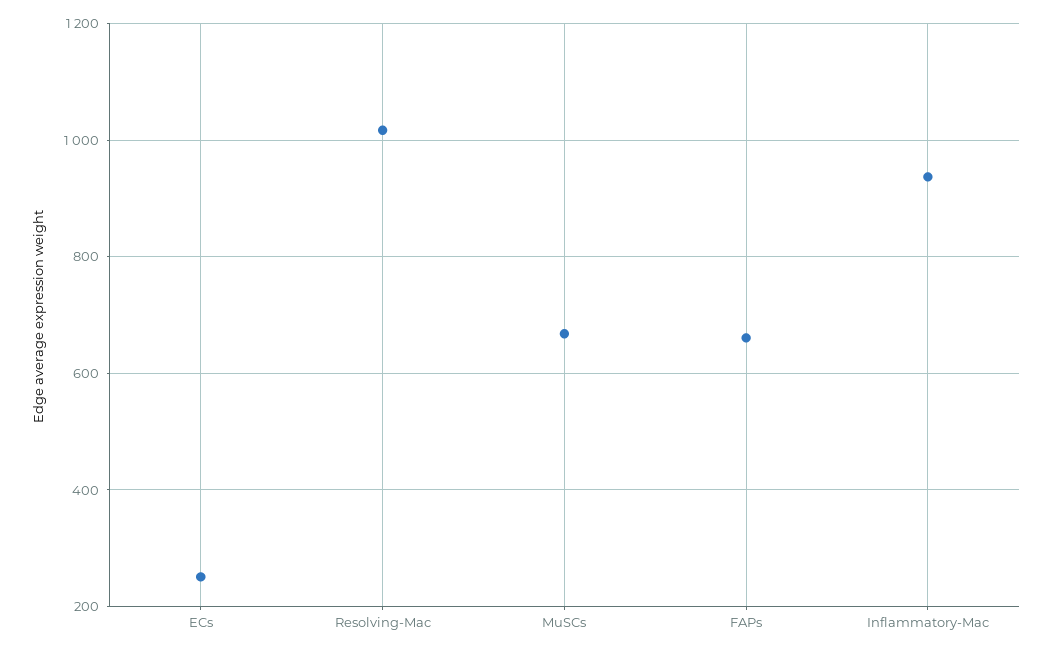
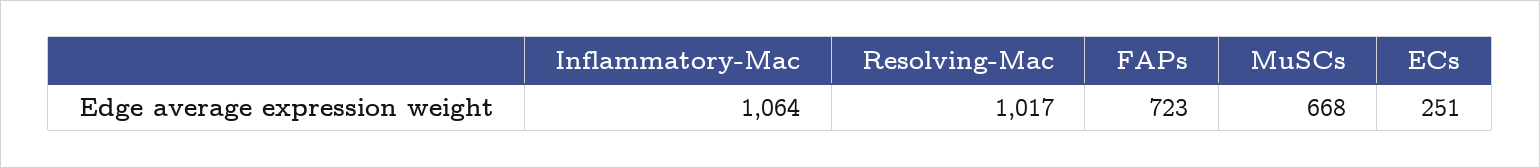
FAPs: 660 -> 723
Inflammatory-Mac: 940 -> 1064

